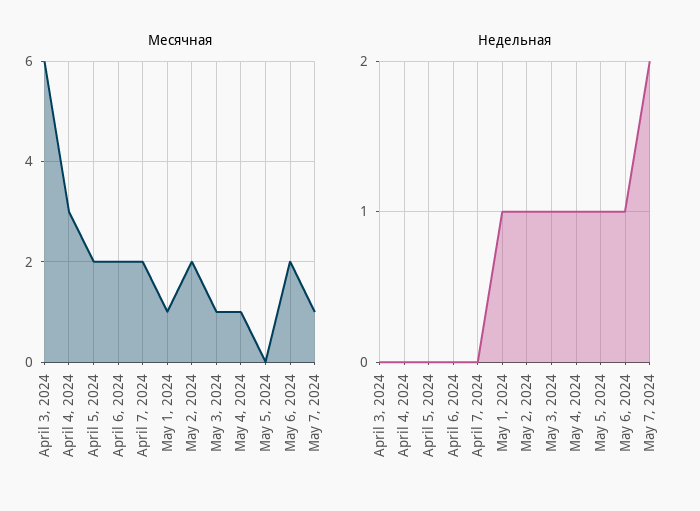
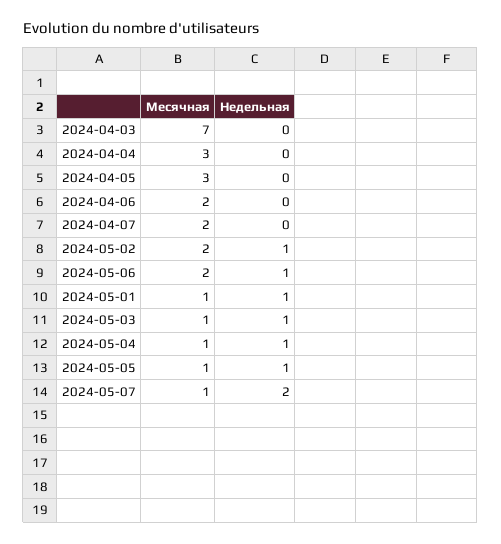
Месячная, April 3, 2024: 6 -> 7
Месячная, April 5, 2024: 2 -> 3
Месячная, May 5, 2024: 0 -> 1

